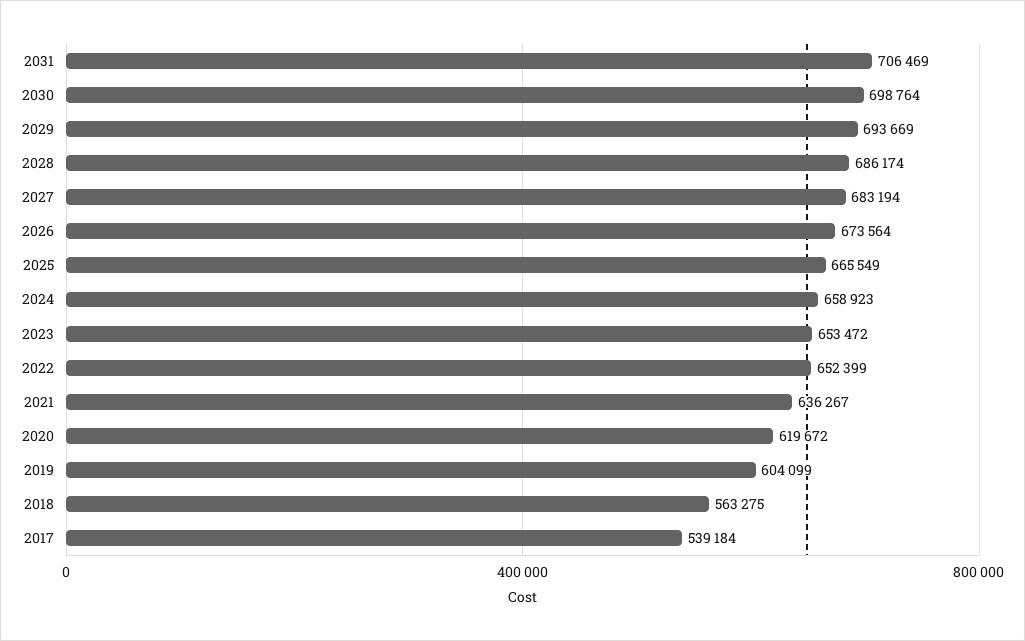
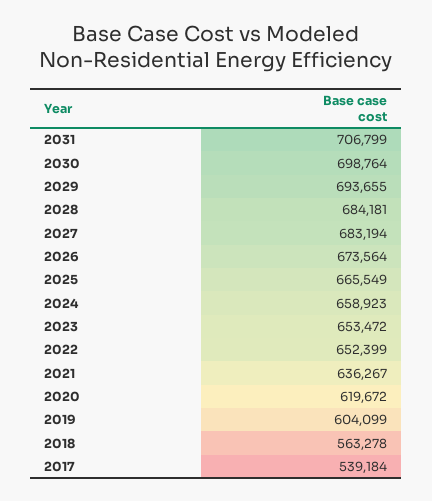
2031: 706469 -> 706799
2029: 693669 -> 693655
2028: 686174 -> 684181
2018: 563275 -> 563278

